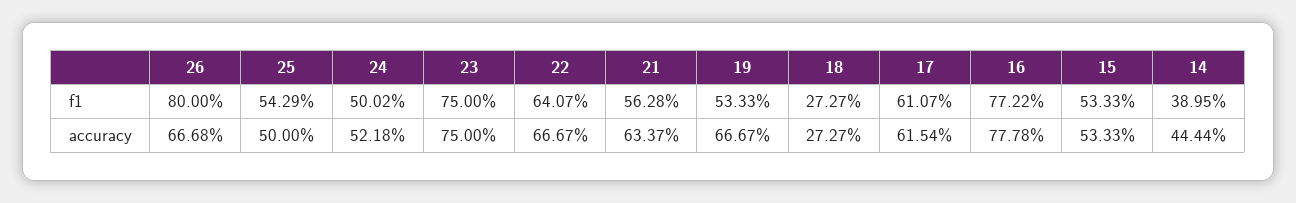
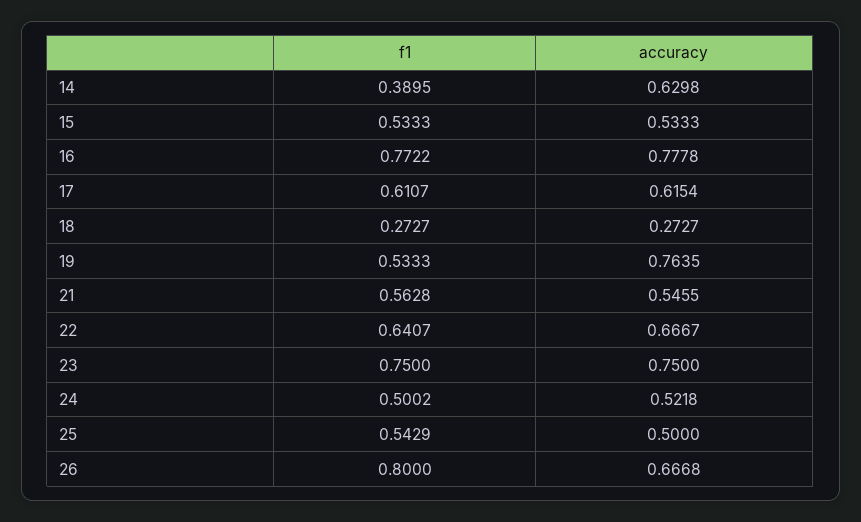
21, accuracy: 0.6337 -> 0.5455
19, accuracy: 0.6667 -> 0.7635
14, accuracy: 0.4444 -> 0.6298

